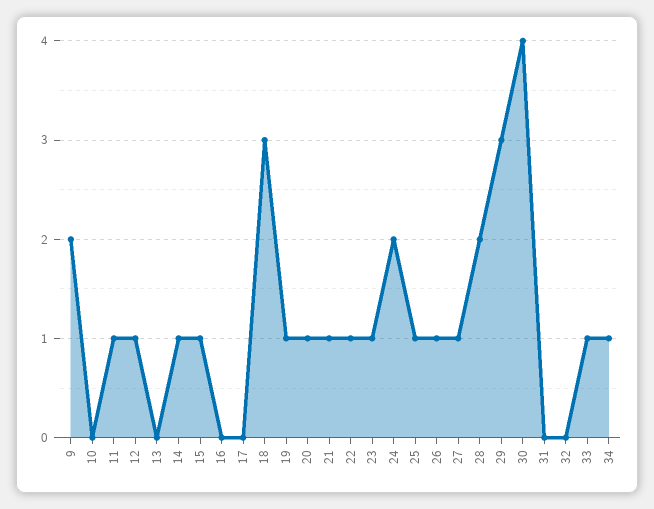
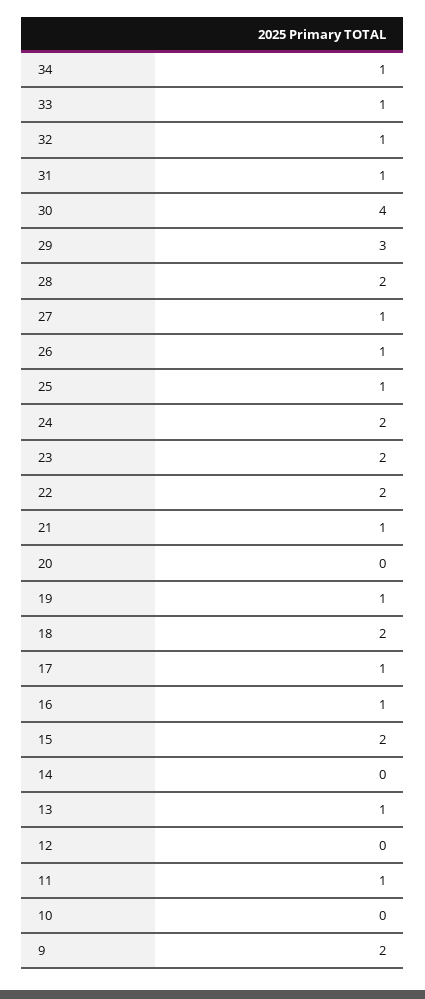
12: 1 -> 0
13: 0 -> 1
14: 1 -> 0
15: 1 -> 2
16: 0 -> 1
17: 0 -> 1
18: 3 -> 2
20: 1 -> 0
22: 1 -> 2
23: 1 -> 2
31: 0 -> 1
32: 0 -> 1

